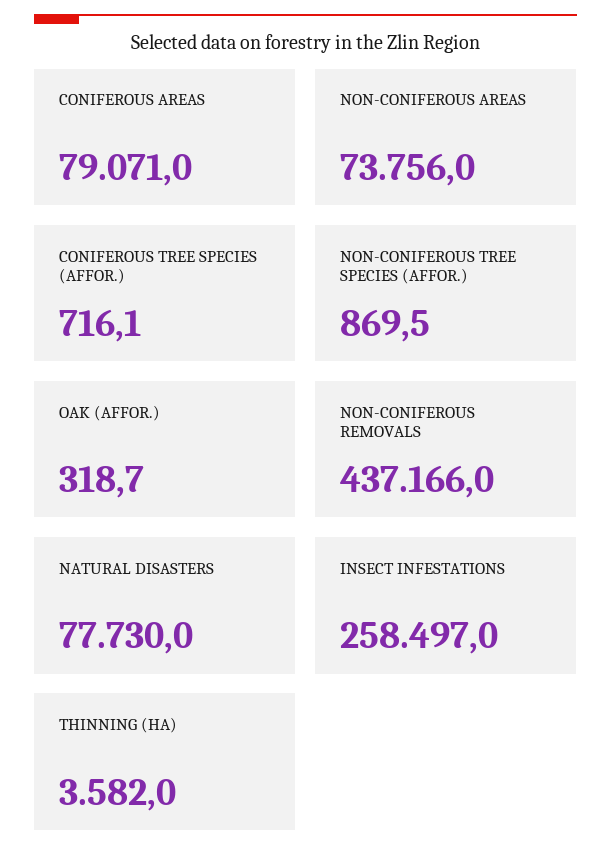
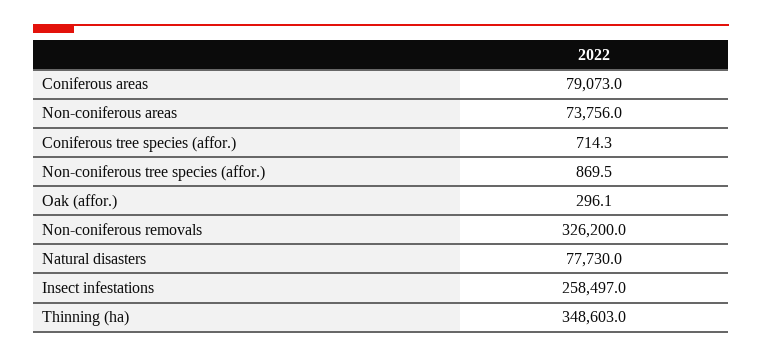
CONIFEROUS AREAS: 79071 -> 79073
CONIFEROUS TREE SPECIES (AFFOR.): 716.1 -> 714.3
OAK (AFFOR.): 318.7 -> 296.1
NON-CONIFEROUS REMOVALS: 437166 -> 326200
THINNING (HA): 3582 -> 348603

